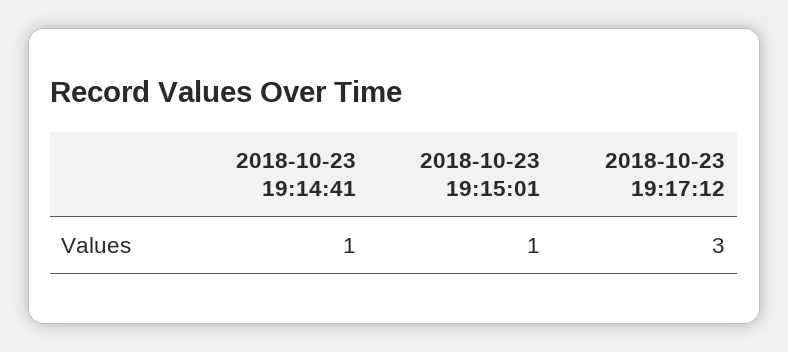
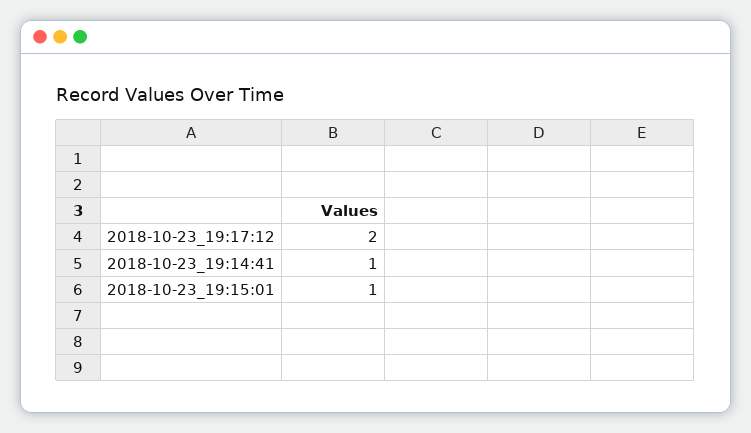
2018-10-23 19:17:12: 3 -> 2

